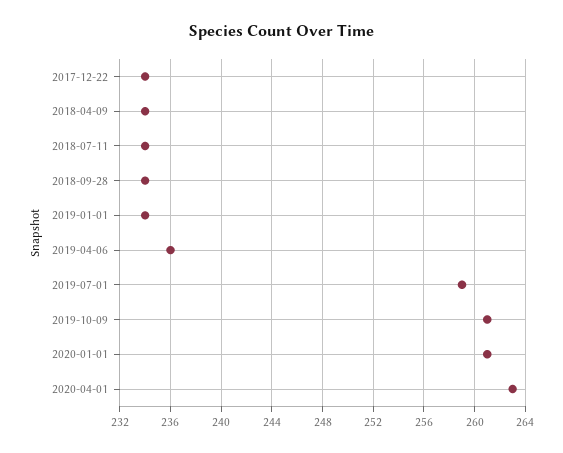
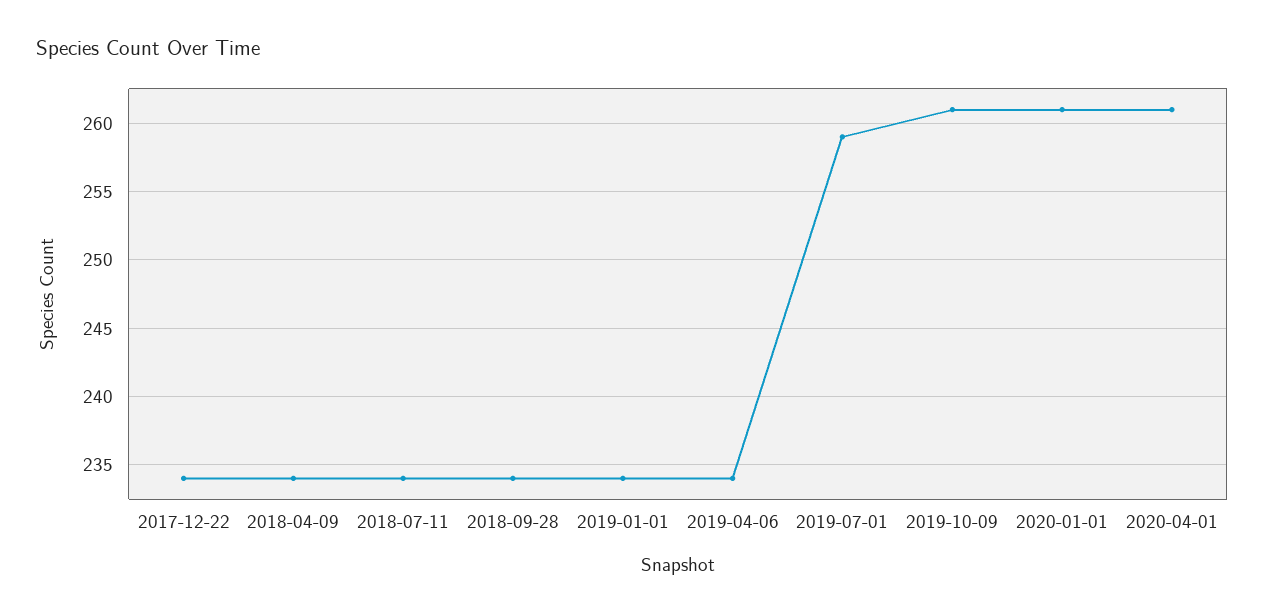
2019-04-06: 236 -> 234
2020-04-01: 263 -> 261

